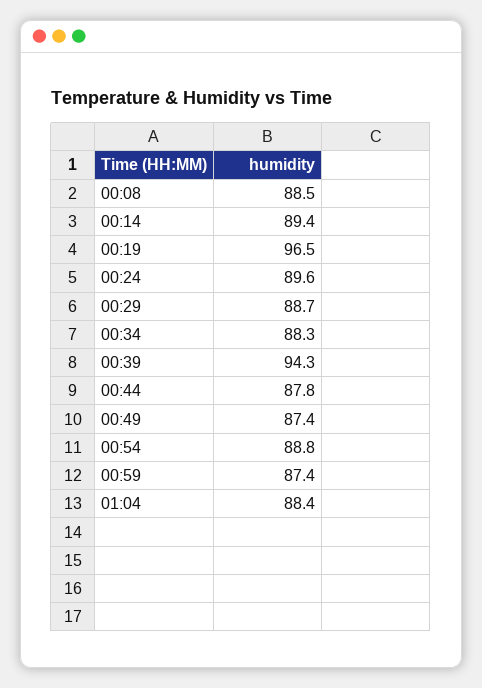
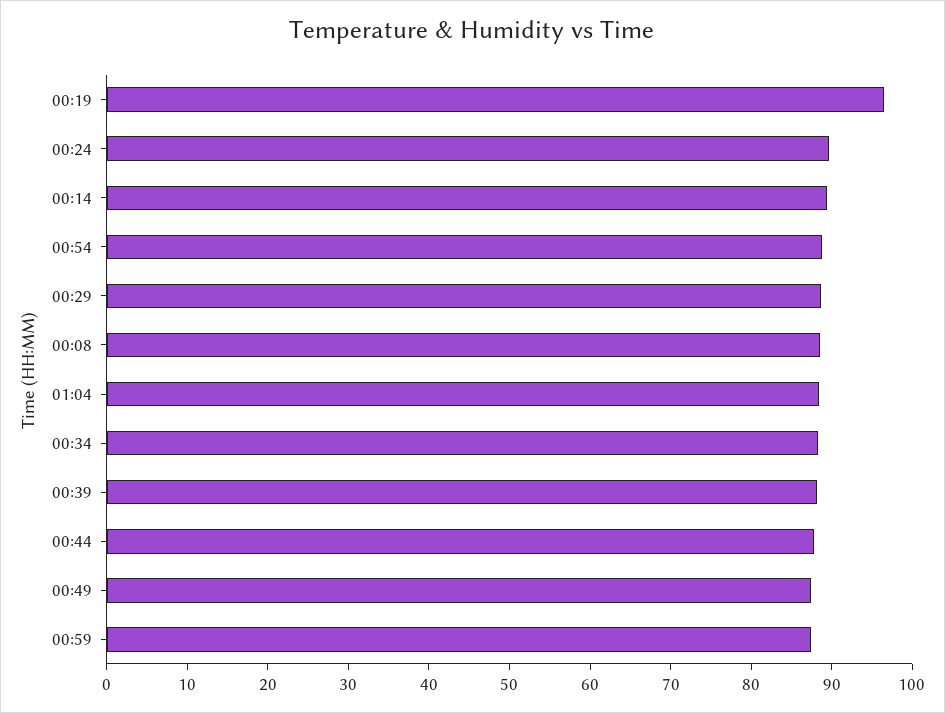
00:39: 94.3 -> 88

